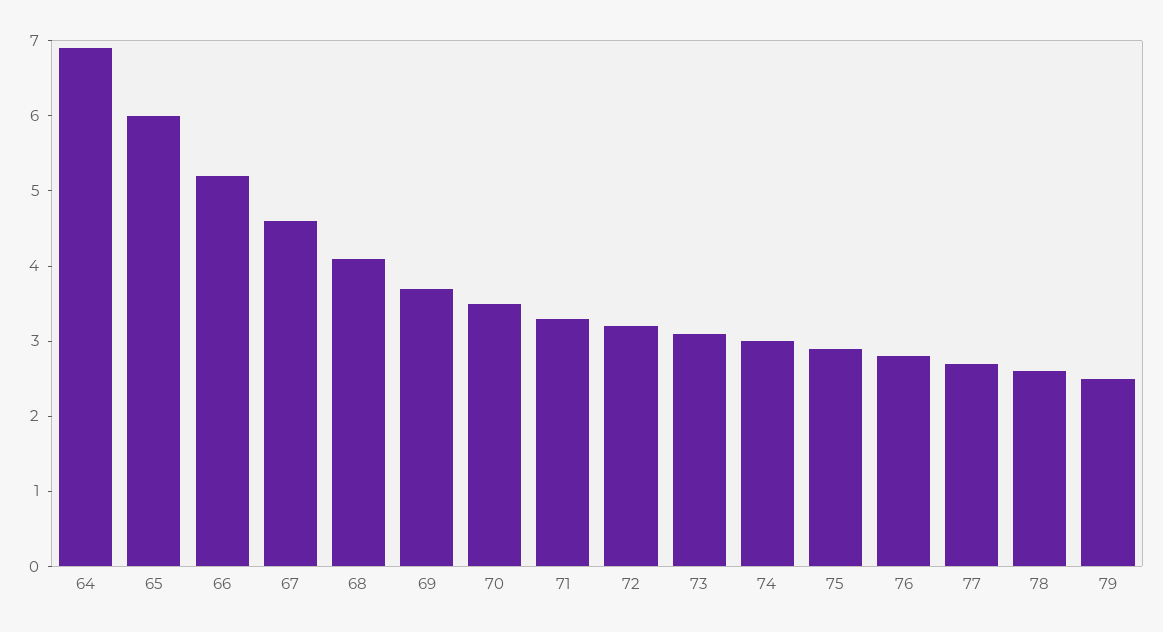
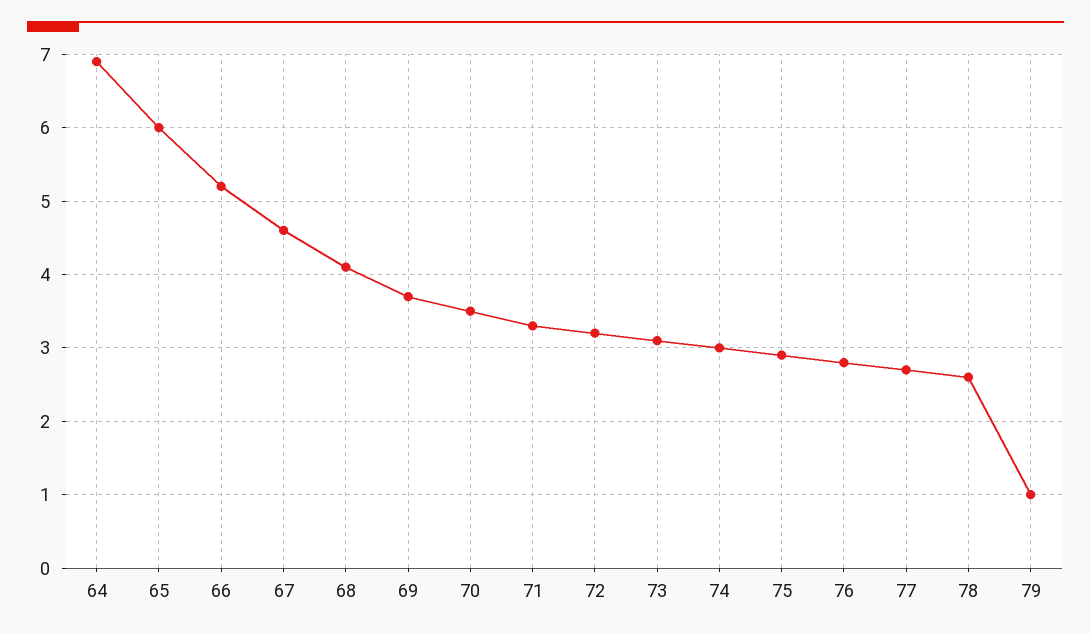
79: 2.5 -> 1

